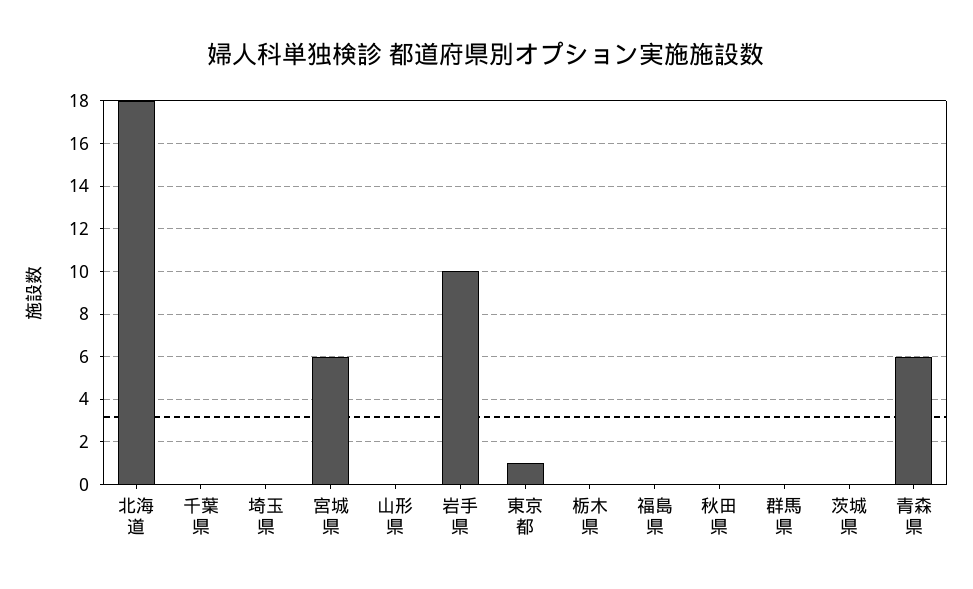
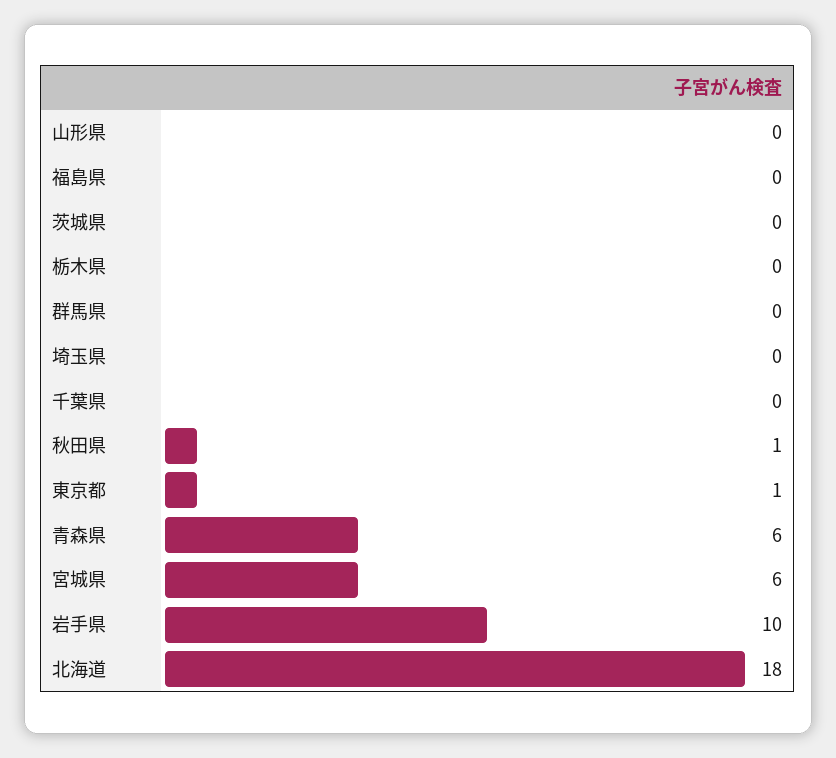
秋田県: 0 -> 1

